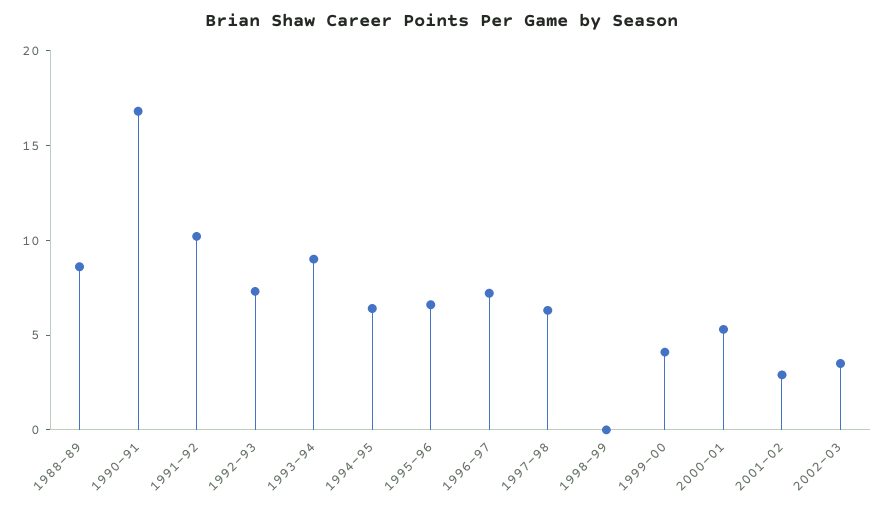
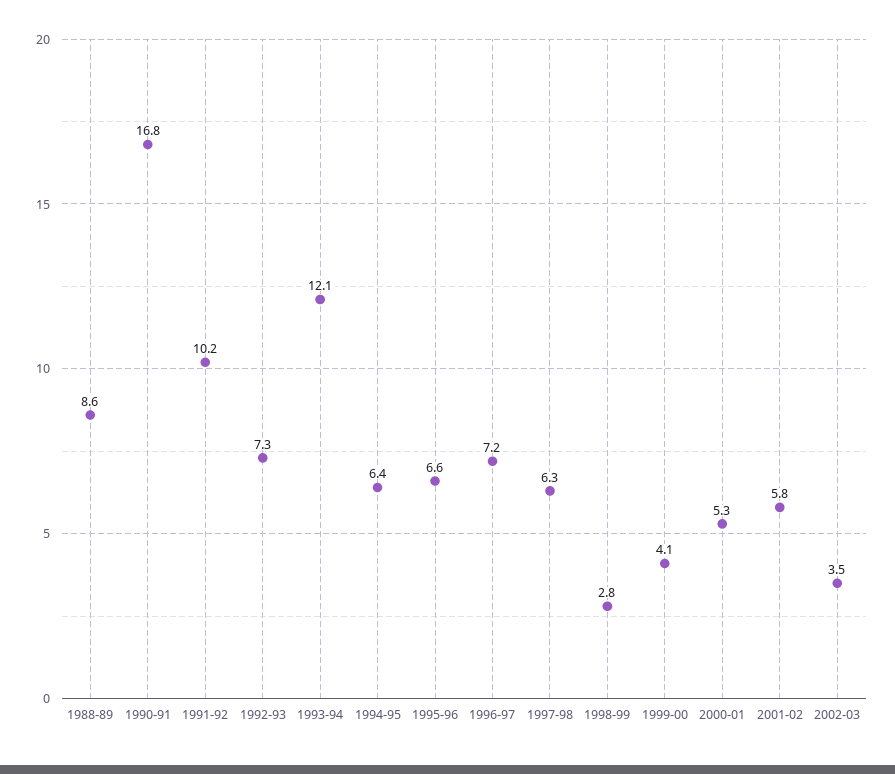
1993-94: 9 -> 12.1
1998-99: 0 -> 2.8
2001-02: 3 -> 5.8

